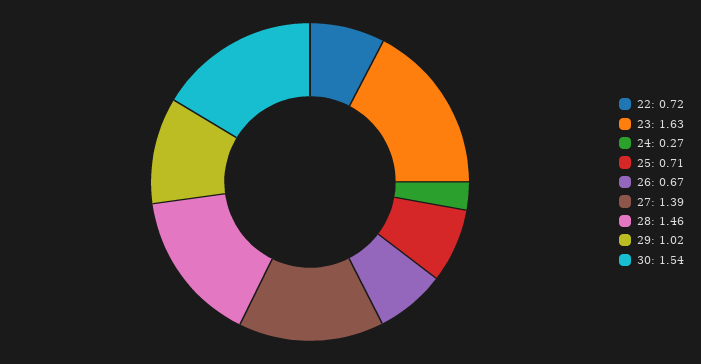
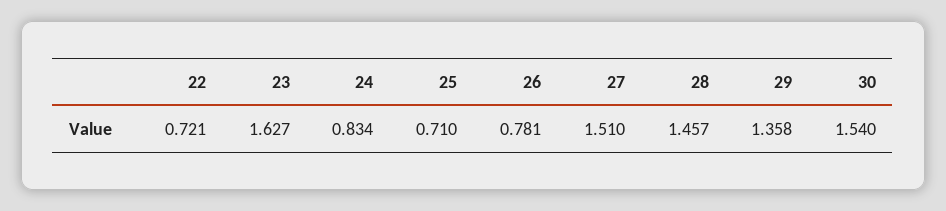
24: 0.27 -> 0.834
26: 0.67 -> 0.781
27: 1.39 -> 1.51
29: 1.02 -> 1.358

